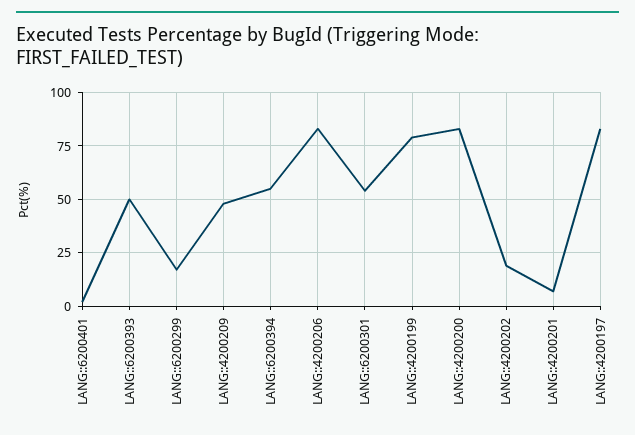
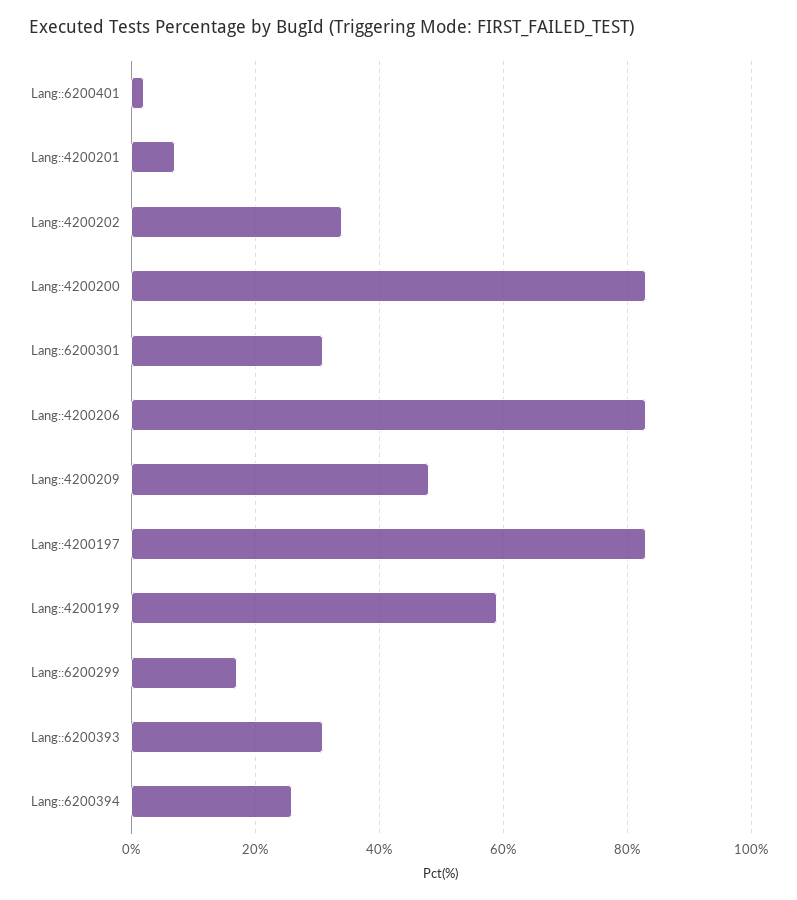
LANG::6200393: 50 -> 30
LANG::6200394: 55 -> 25
LANG::6200301: 55 -> 30
LANG::4200199: 80 -> 60
LANG::4200202: 20 -> 35

